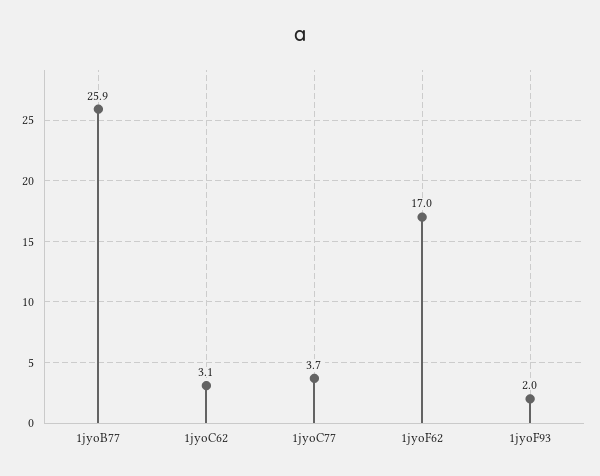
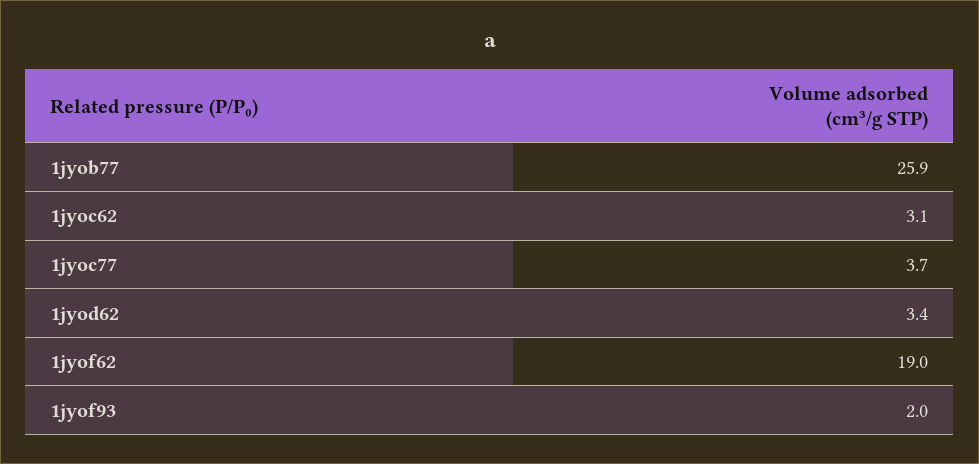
1jyoF62: 17 -> 19
1jyod62: none -> 3.4

